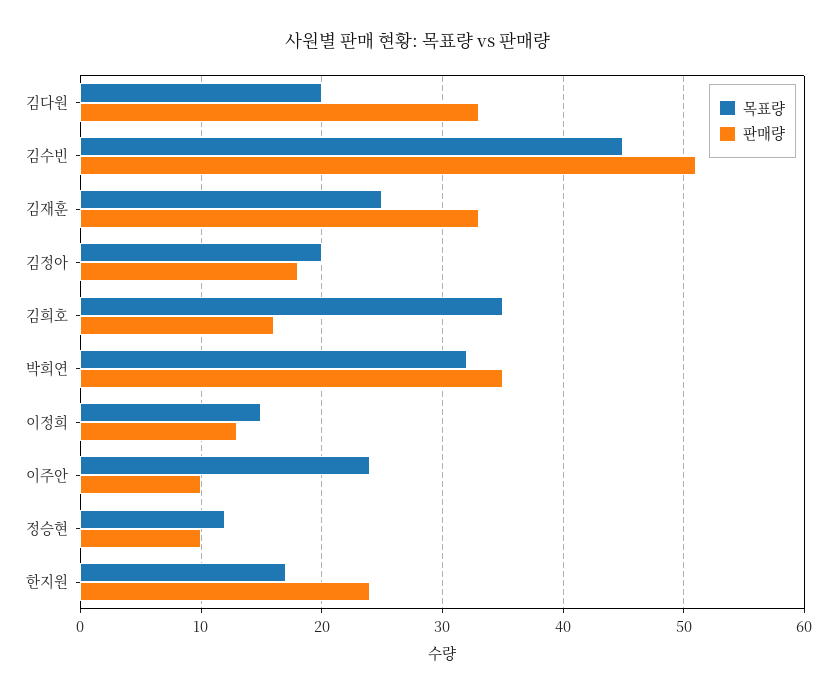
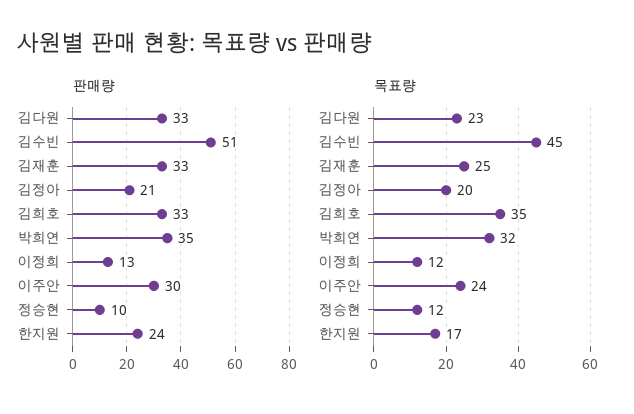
목표량, 김다원: 20 -> 23
판매량, 김정아: 18 -> 21
판매량, 김희호: 16 -> 33
목표량, 이정희: 15 -> 12
판매량, 이주안: 10 -> 30

